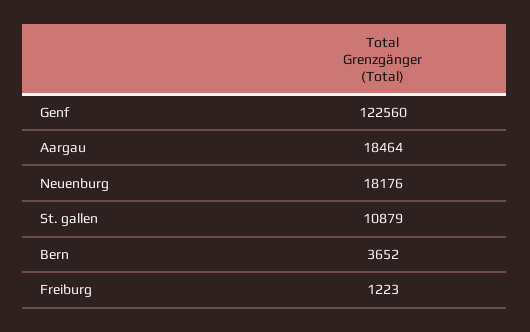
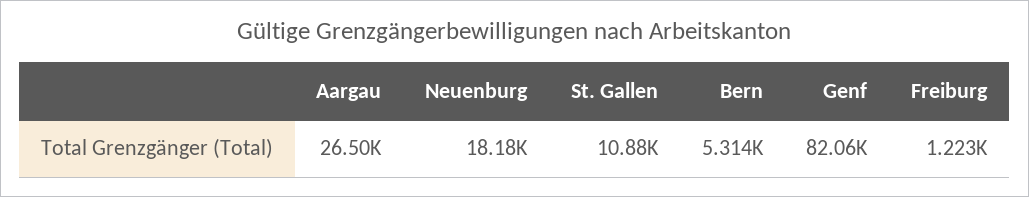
Genf: 122560 -> 82060
Aargau: 18464 -> 26500
Bern: 3652 -> 5314

